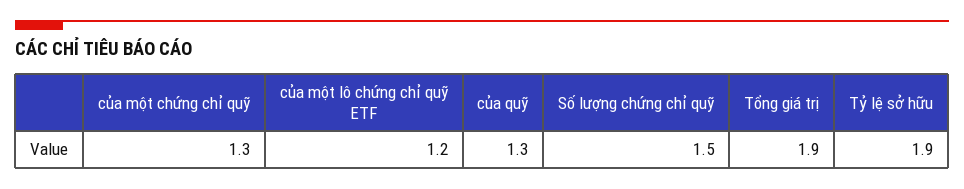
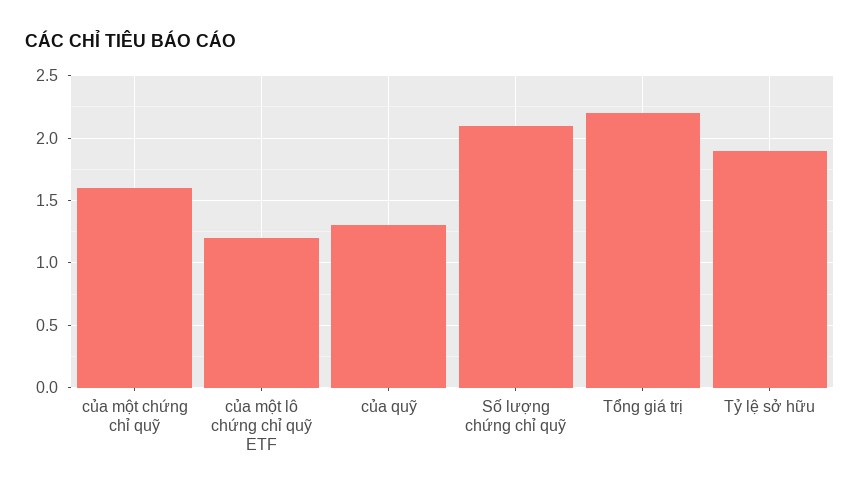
của một chứng chỉ quỹ: 1.3 -> 1.6
Số lượng chứng chỉ quỹ: 1.5 -> 2.1
Tổng giá trị: 1.9 -> 2.2

